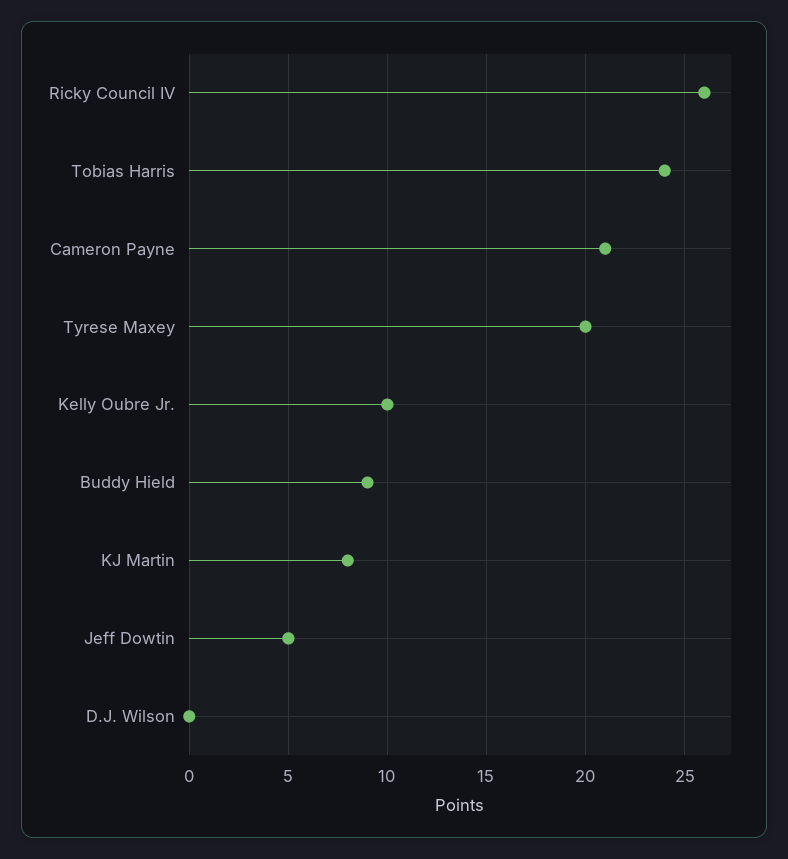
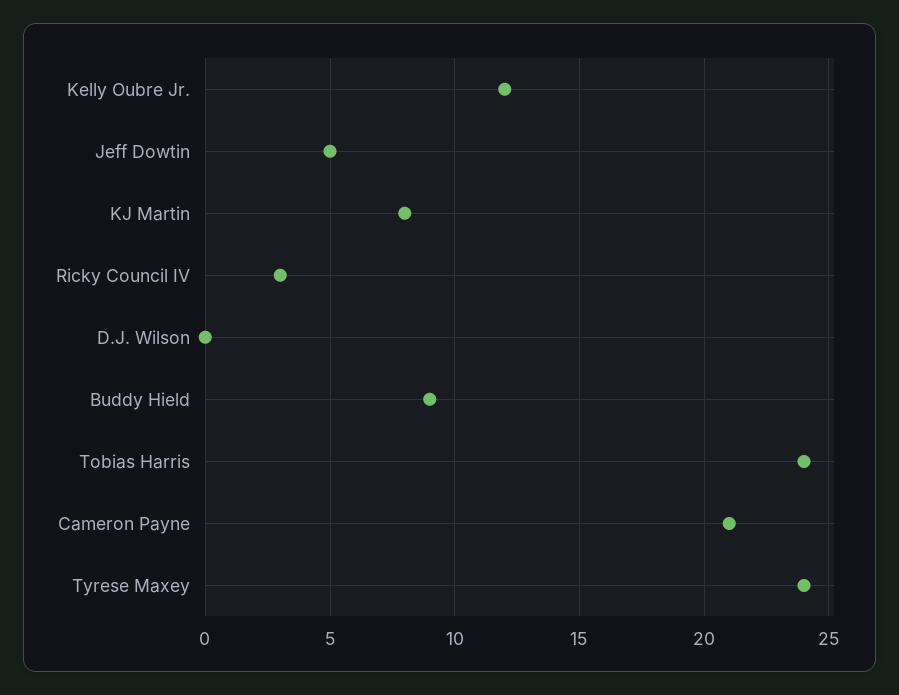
Ricky Council IV: 26 -> 3
Tyrese Maxey: 20 -> 24
Kelly Oubre Jr.: 10 -> 12

